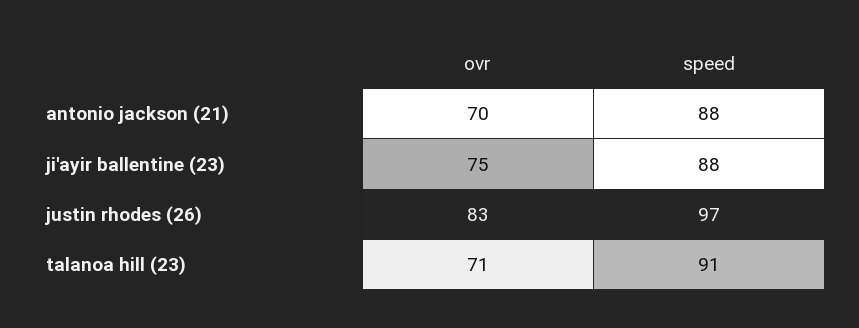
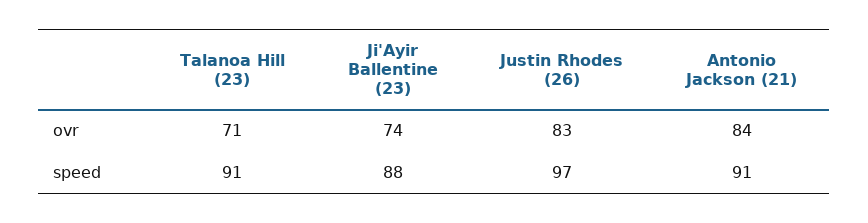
ovr, antonio jackson (21): 70 -> 84
speed, antonio jackson (21): 88 -> 91
ovr, ji'ayir ballentine (23): 75 -> 74

